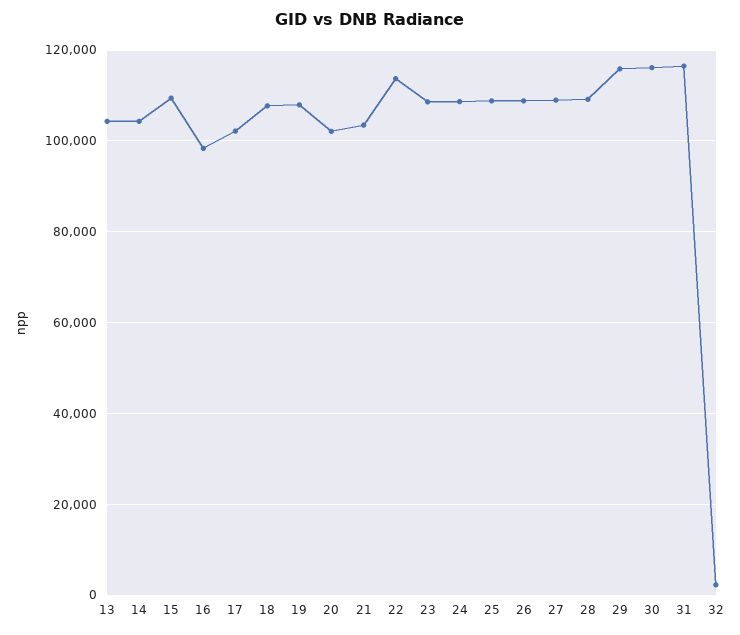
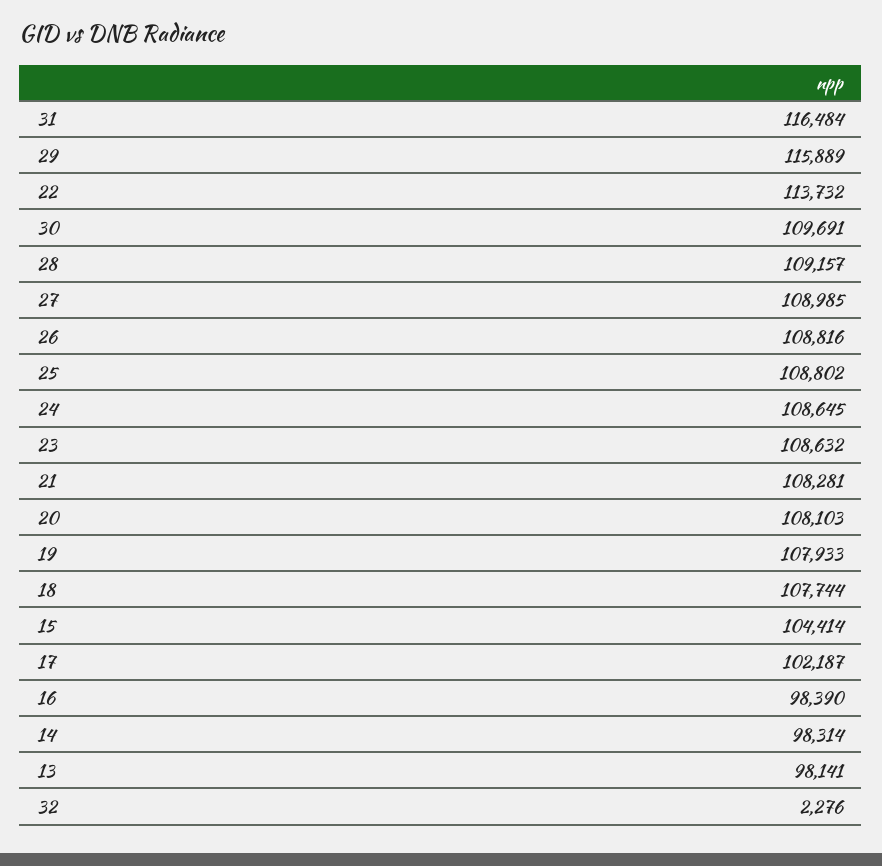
13: 104000 -> 98141
14: 104000 -> 98314
15: 110000 -> 104414
20: 102000 -> 108103
21: 104000 -> 108281
30: 116000 -> 109691

